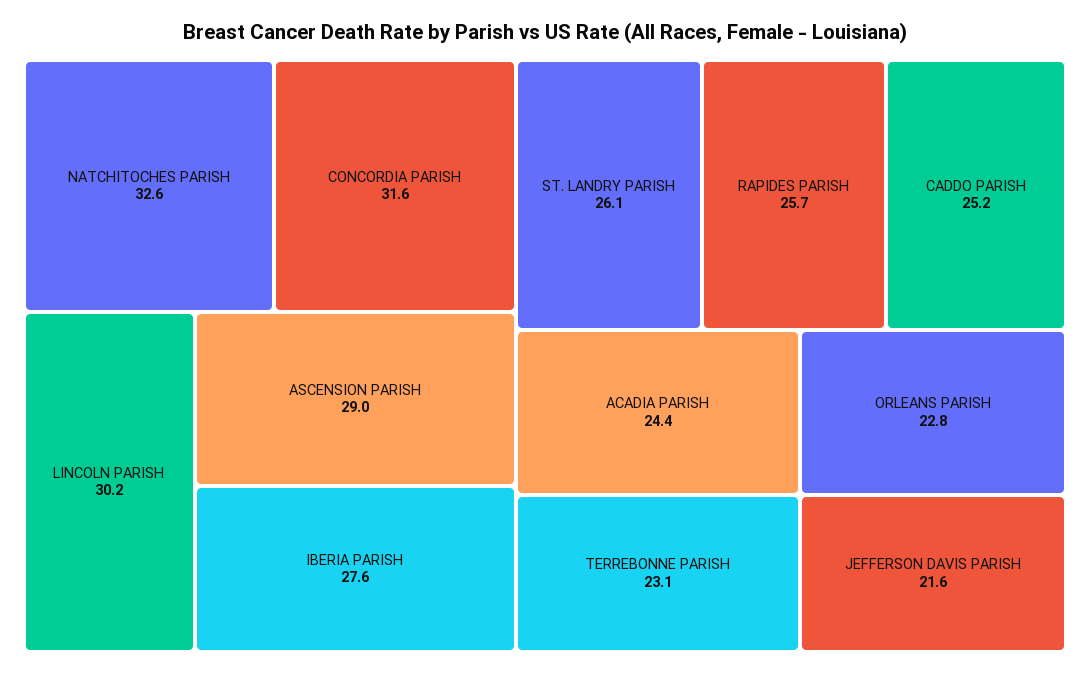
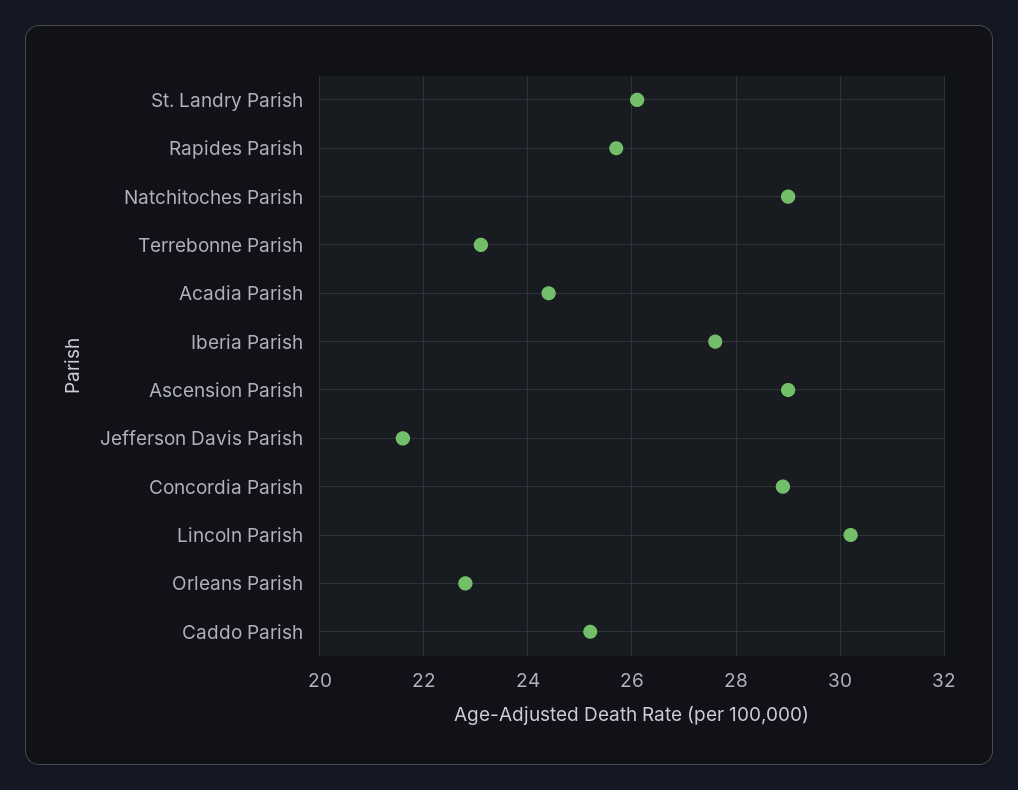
NATCHITOCHES PARISH: 32.6 -> 29
CONCORDIA PARISH: 31.6 -> 29

